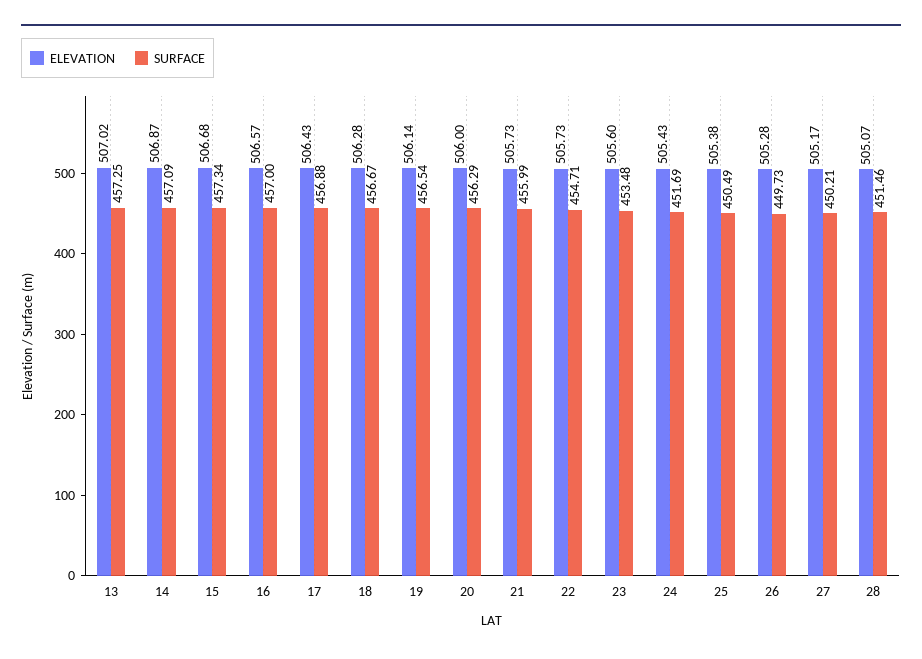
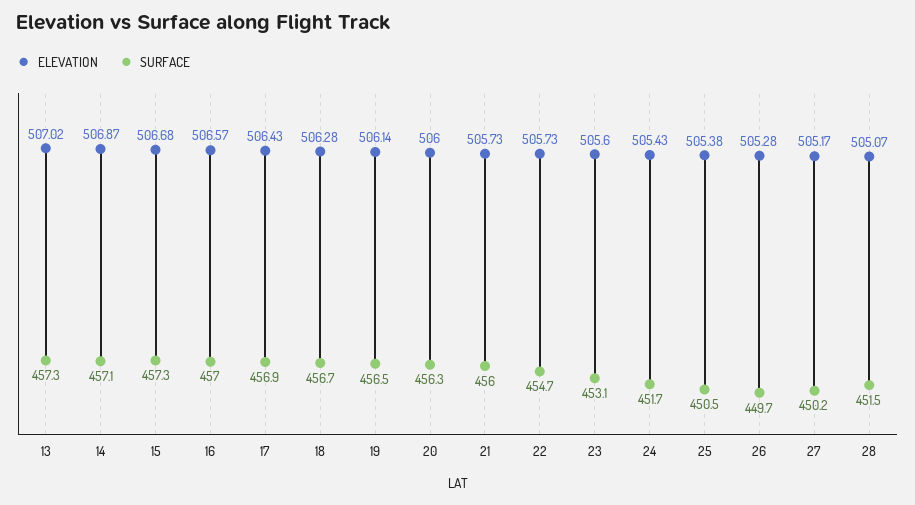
SURFACE, 23: 453.48 -> 453.1

